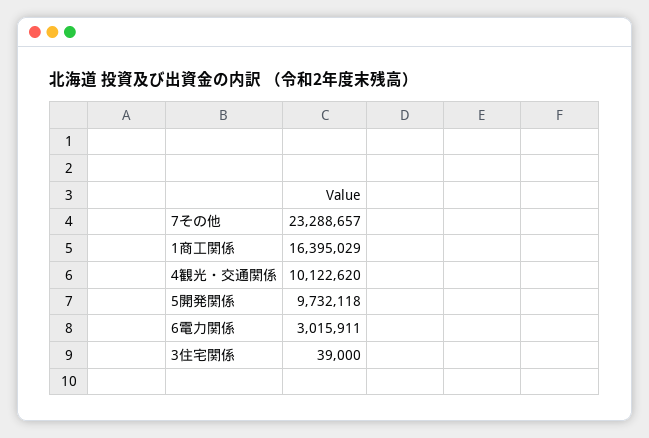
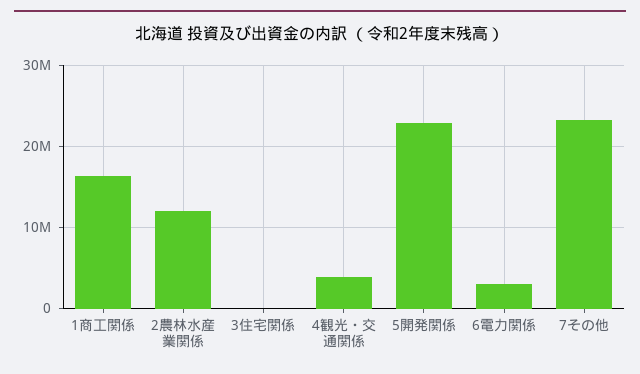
4観光・交通関係: 10122620 -> 4000000
5開発関係: 9732118 -> 23000000
2農林水産業関係: none -> 12000000

